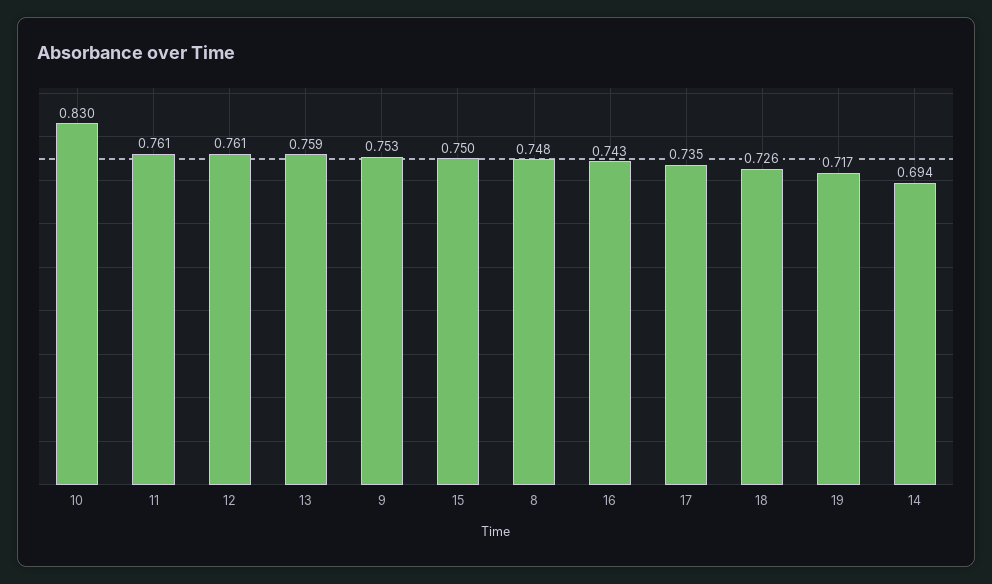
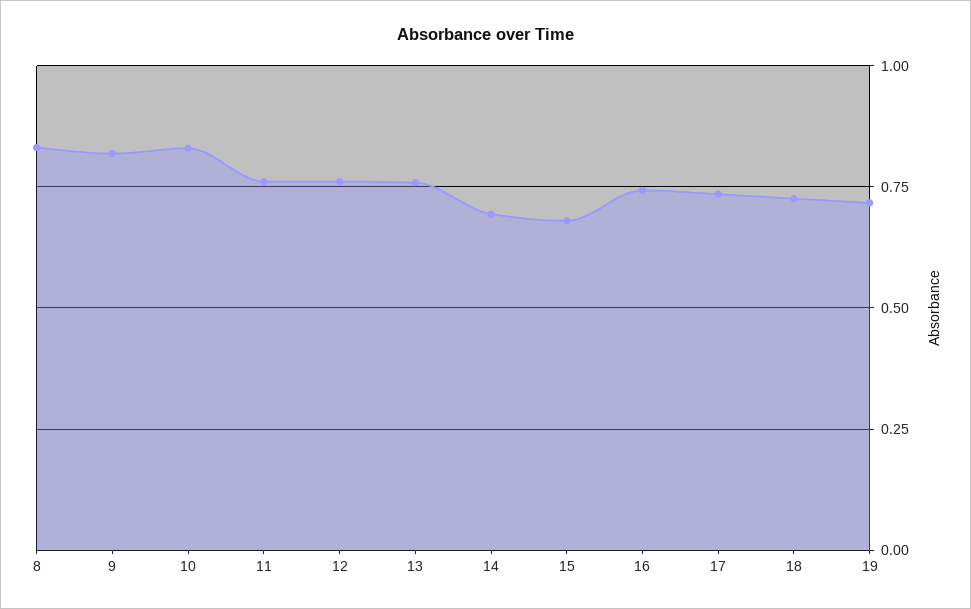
9: 0.753 -> 0.825
15: 0.75 -> 0.675
8: 0.748 -> 0.825

